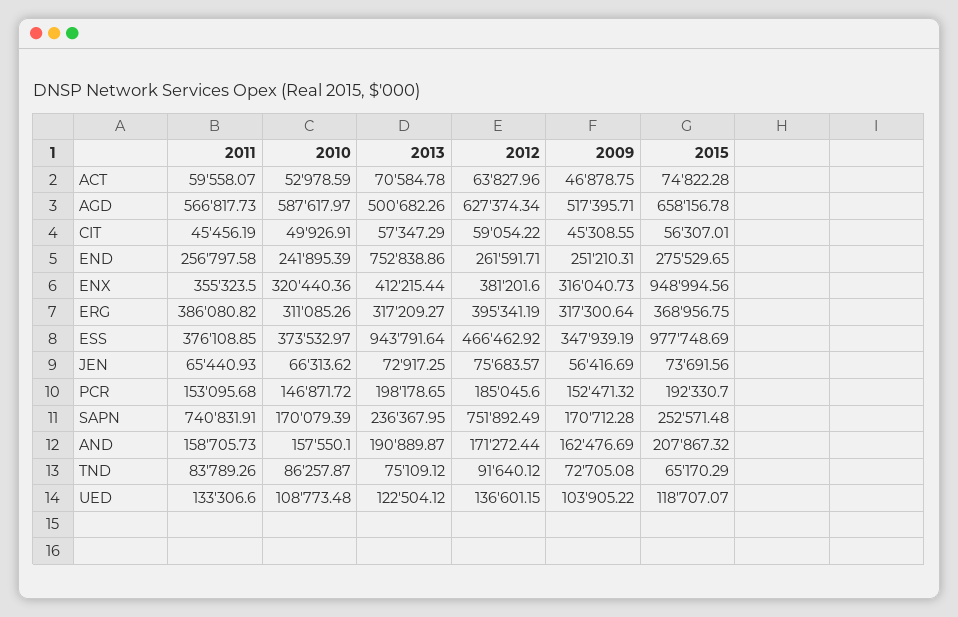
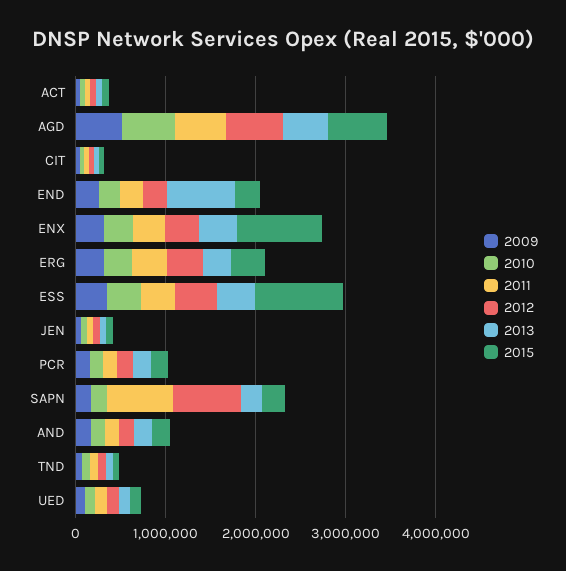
2013, ESS: 943791.64 -> 400000

